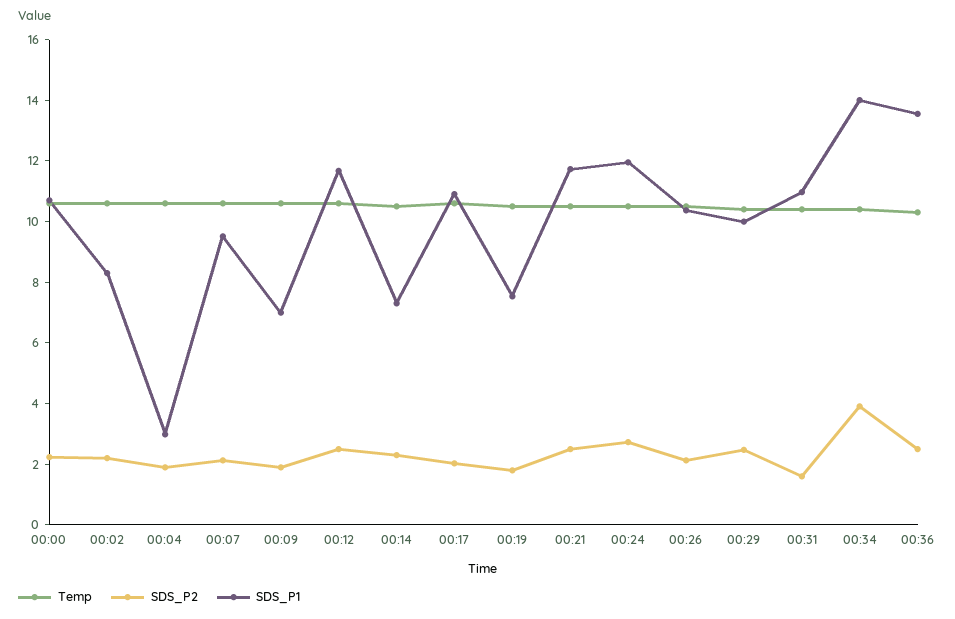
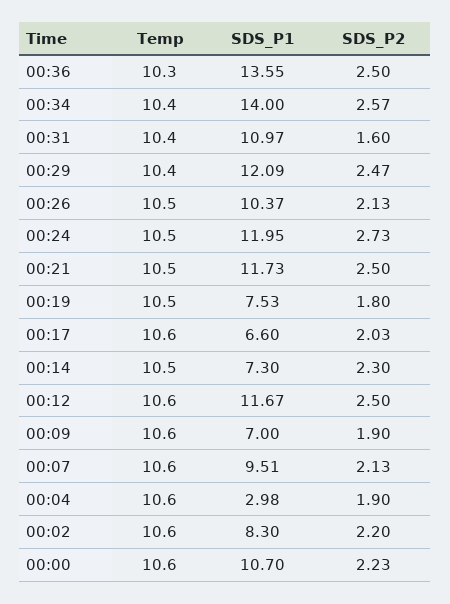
SDS_P1, 00:17: 11 -> 6.6
SDS_P1, 00:29: 10 -> 12.09
SDS_P2, 00:34: 4 -> 2.57

